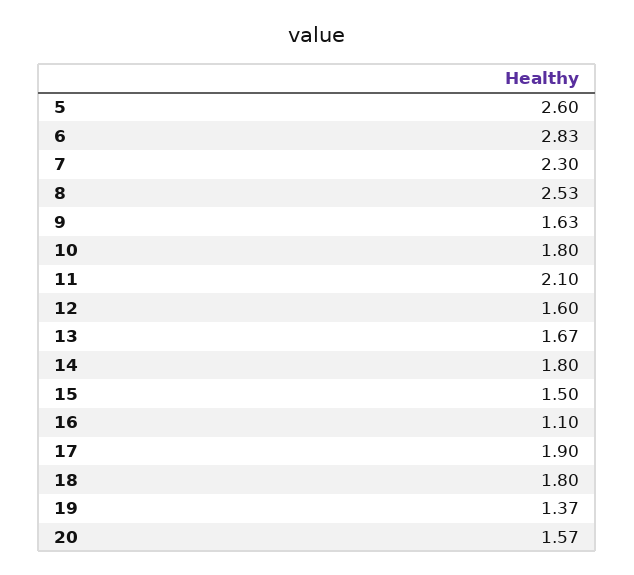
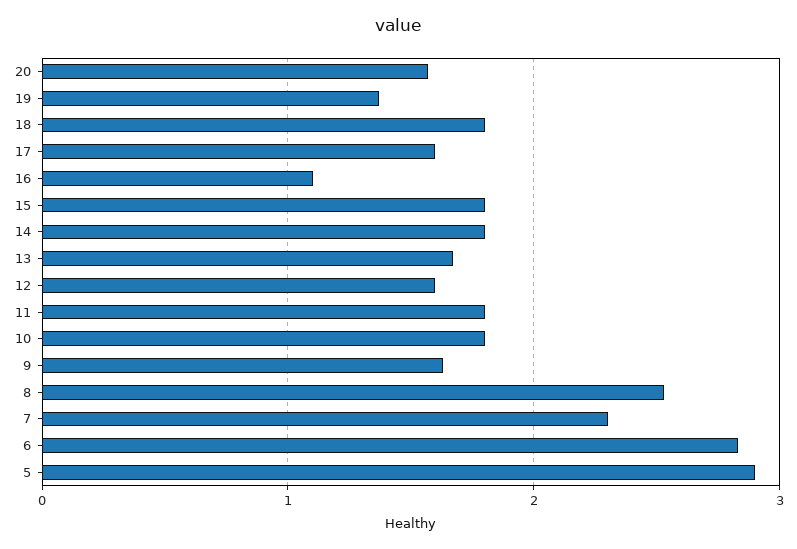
5: 2.6 -> 2.9
11: 2.1 -> 1.8
15: 1.5 -> 1.8
17: 1.9 -> 1.6

